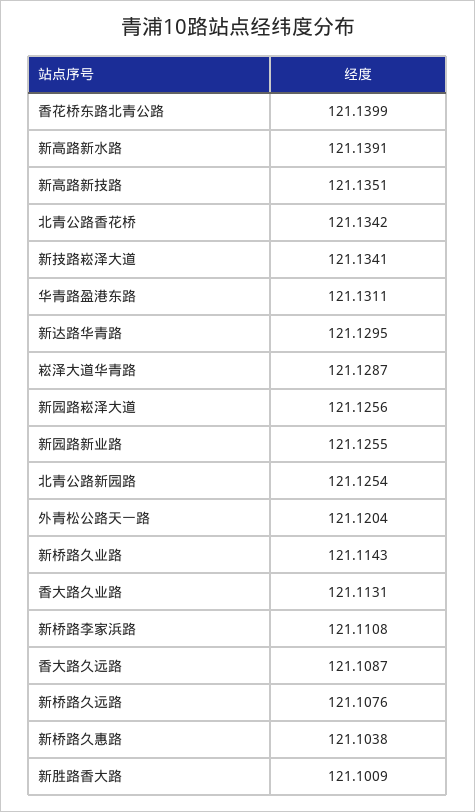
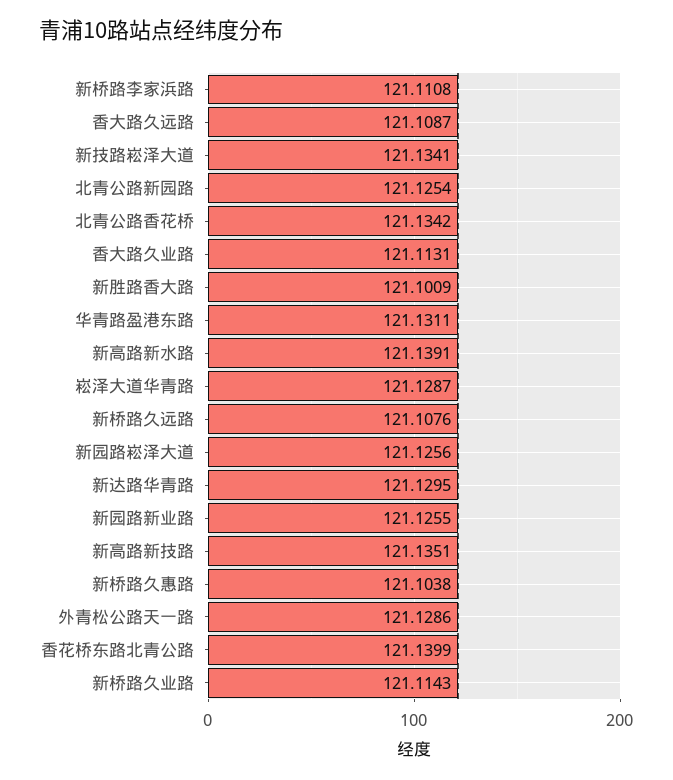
外青松公路天一路: 121.1204 -> 121.1286

